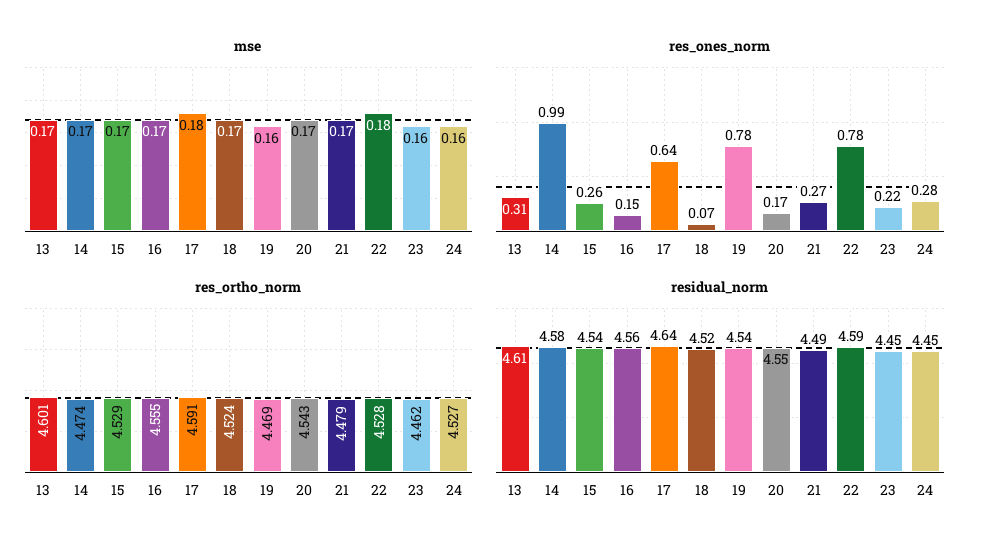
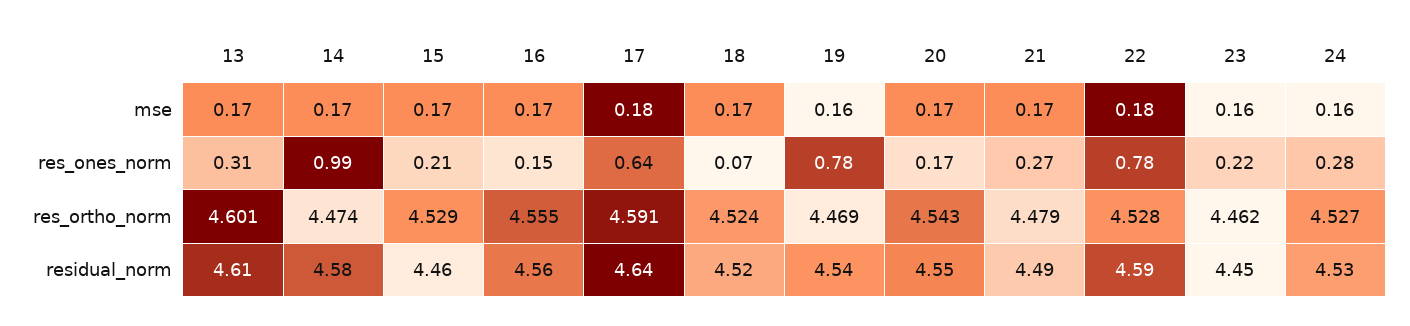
res_ones_norm, 15: 0.26 -> 0.21
residual_norm, 15: 4.54 -> 4.46
residual_norm, 24: 4.45 -> 4.53

